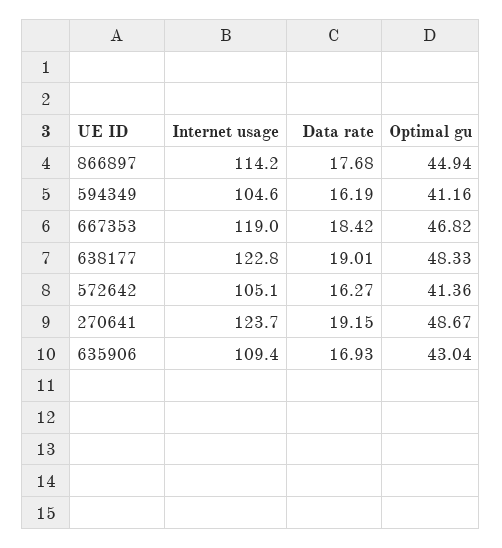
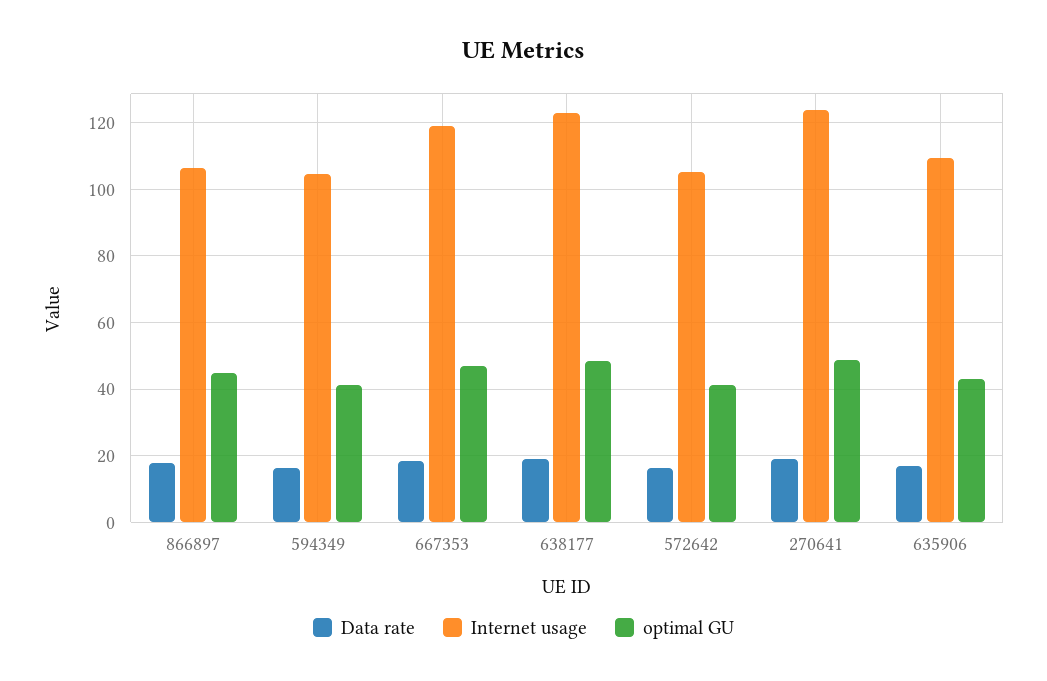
Internet usage, 866897: 114.2 -> 106

